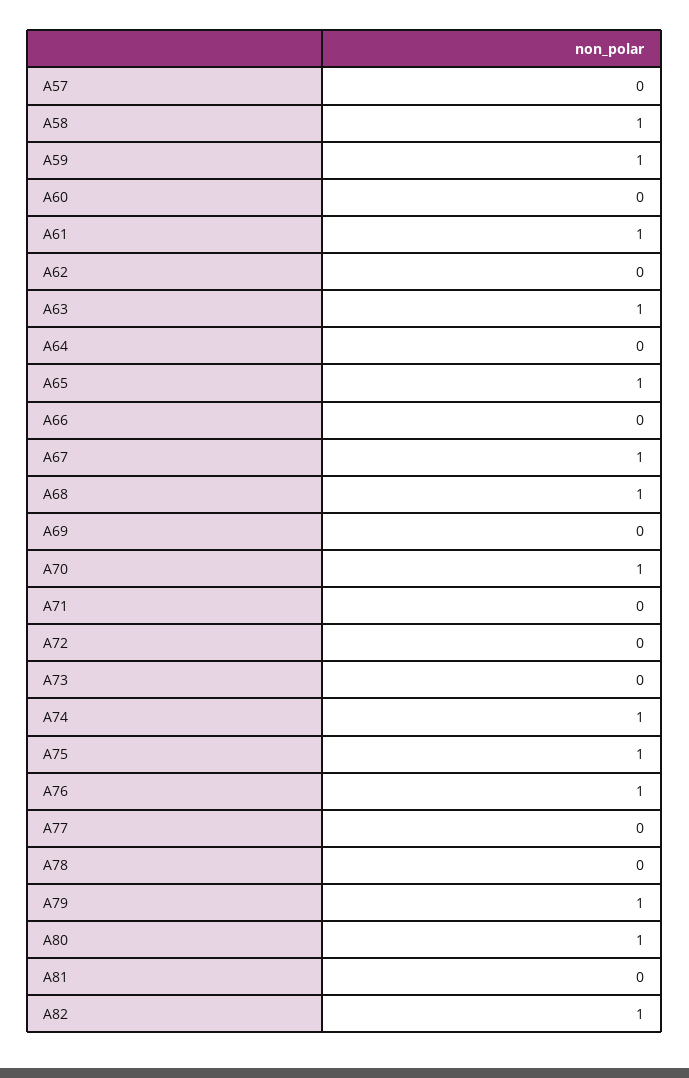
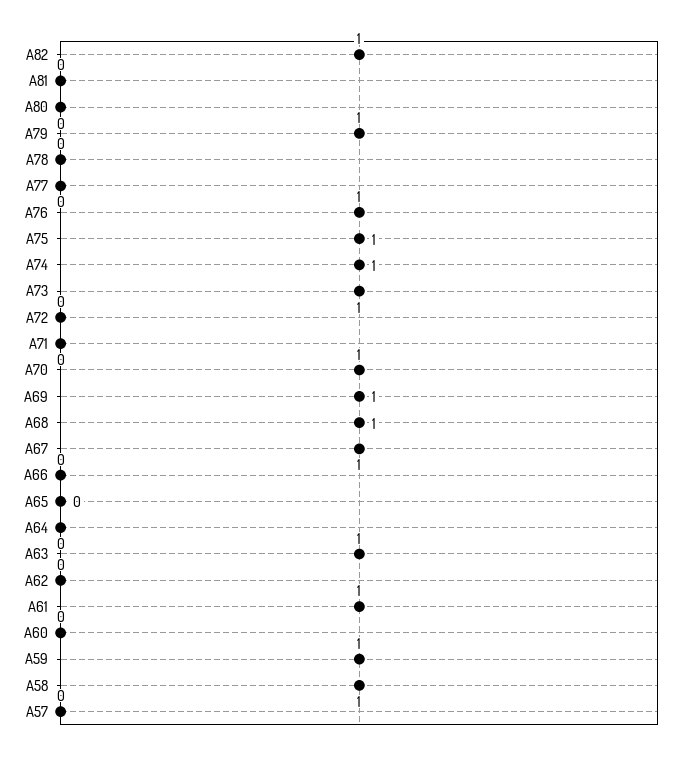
A65: 1 -> 0
A69: 0 -> 1
A73: 0 -> 1
A80: 1 -> 0

